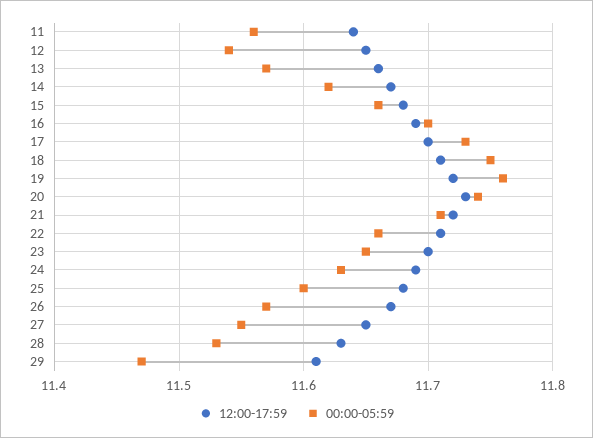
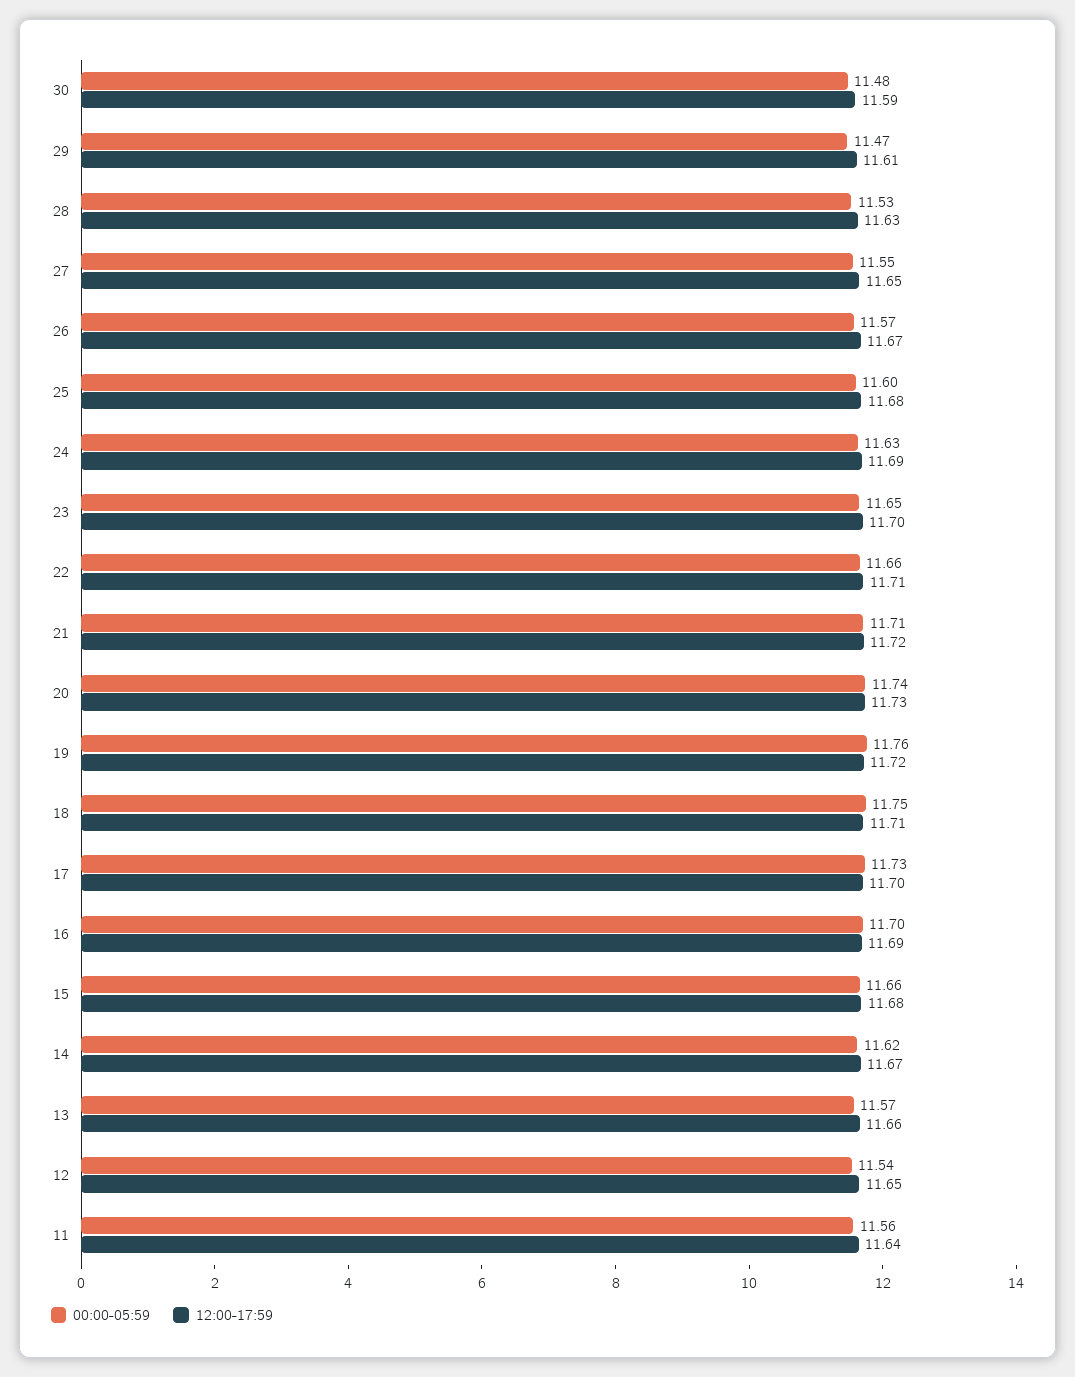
00:00-05:59, 30: none -> 11.48
12:00-17:59, 30: none -> 11.59

